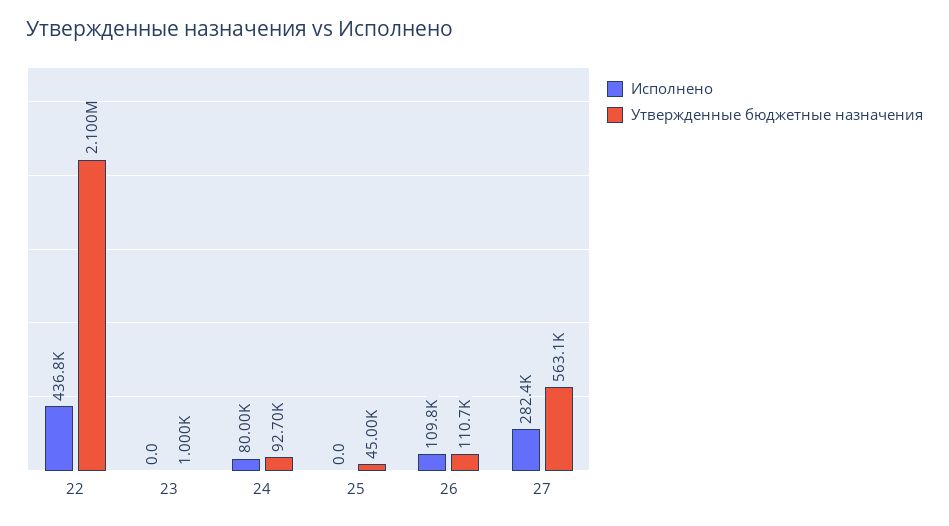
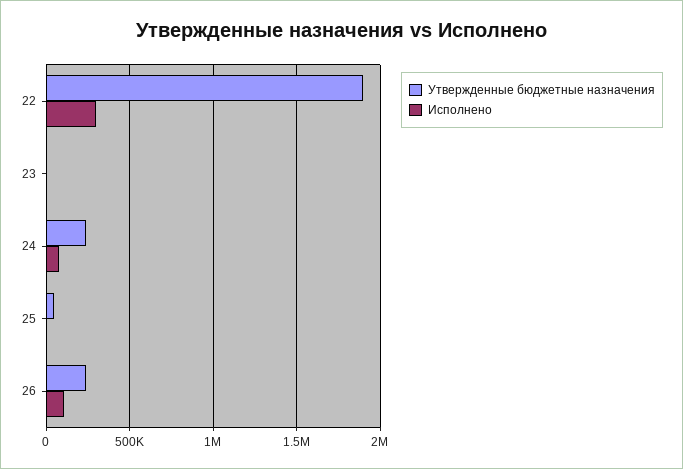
Исполнено, 22: 436800 -> 300000
Утвержденные бюджетные назначения, 22: 2100000 -> 1900000
Утвержденные бюджетные назначения, 24: 92700 -> 250000
Утвержденные бюджетные назначения, 26: 110700 -> 250000
Исполнено, 27: 282400 -> none
Утвержденные бюджетные назначения, 27: 563100 -> none

